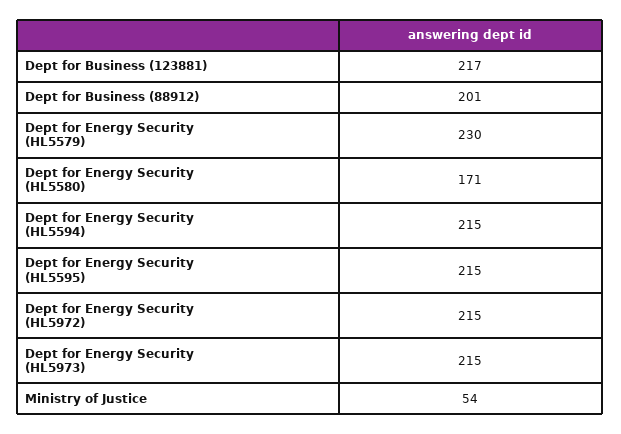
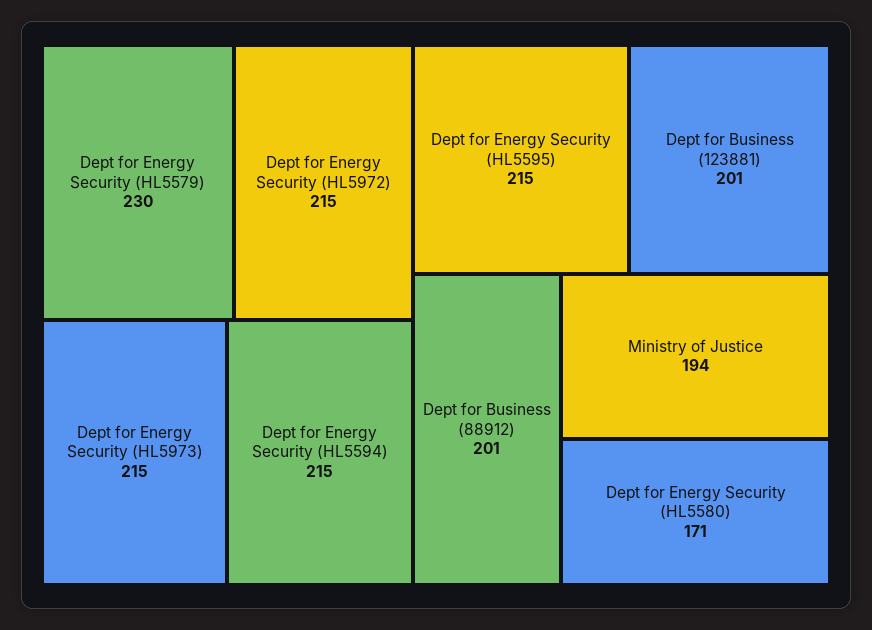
Dept for Business (123881): 217 -> 201
Ministry of Justice: 54 -> 194

